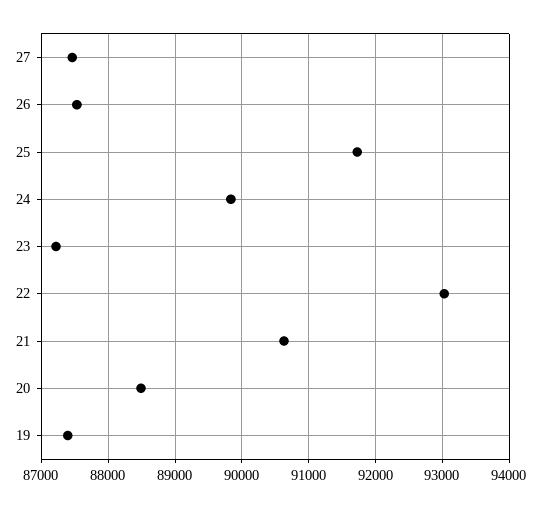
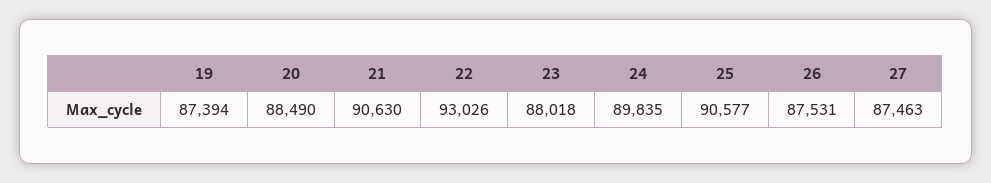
25: 91700 -> 90577
23: 87200 -> 88018

